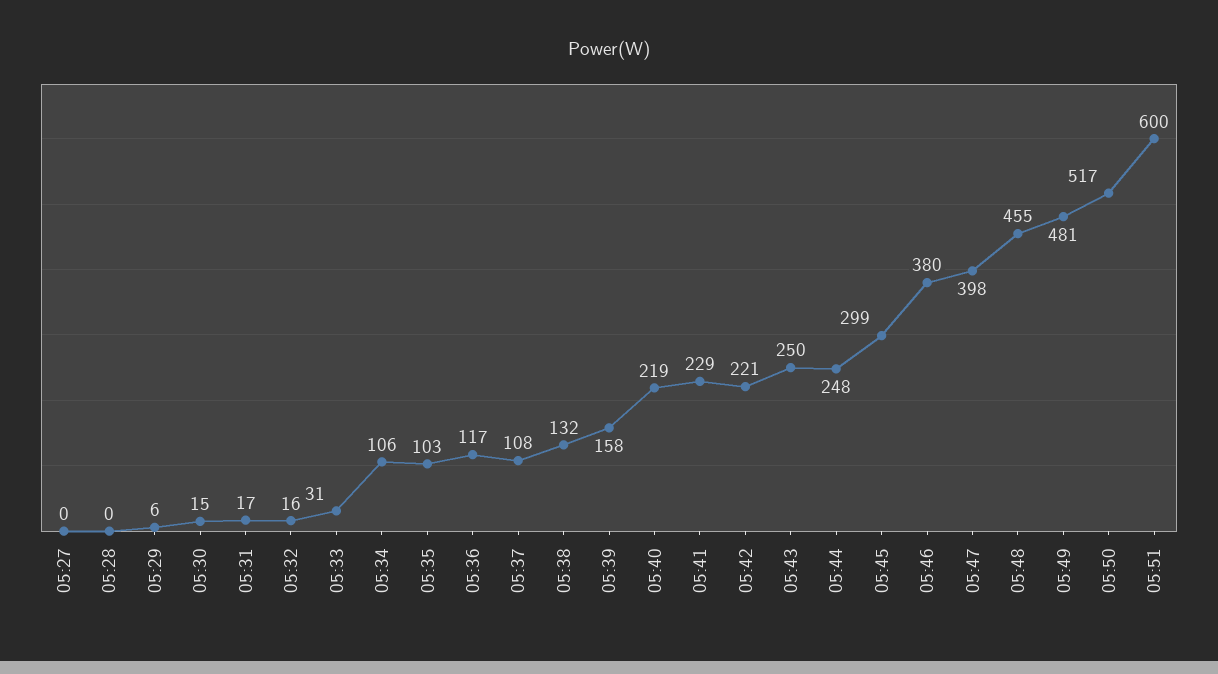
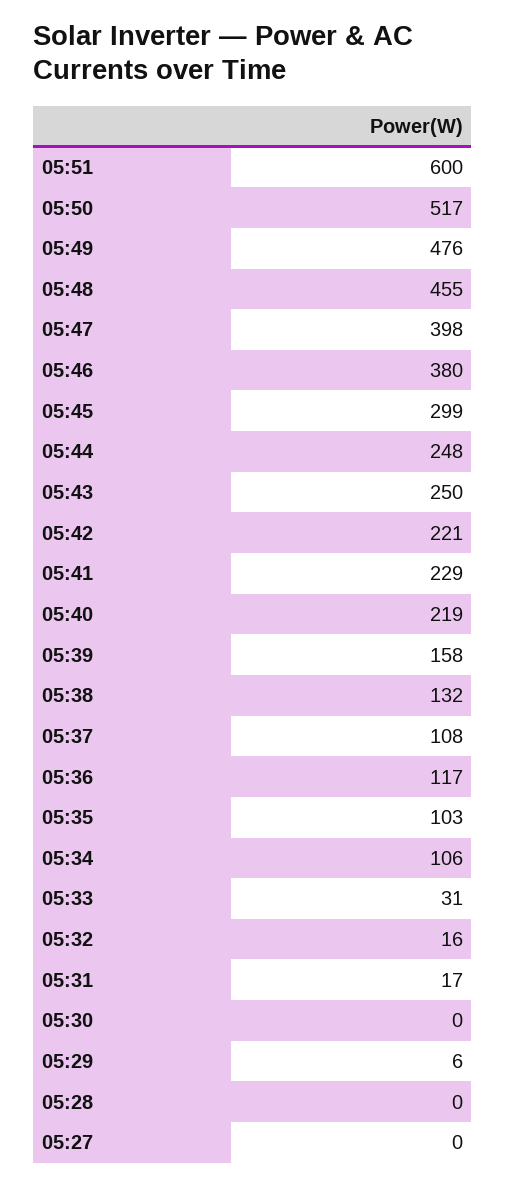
05:30: 15 -> 0
05:49: 481 -> 476

